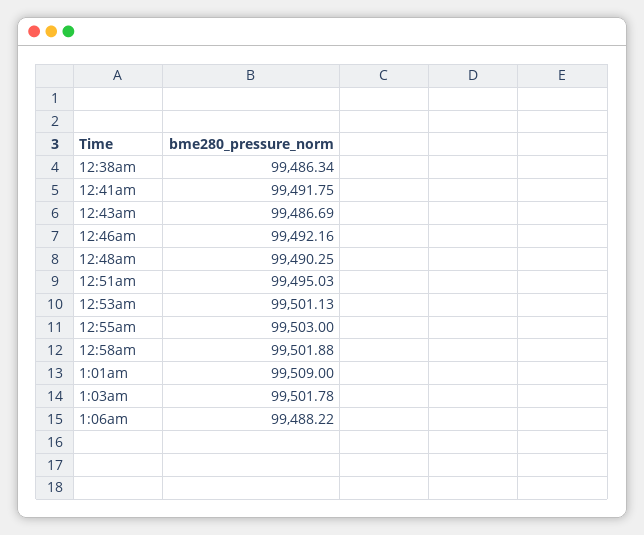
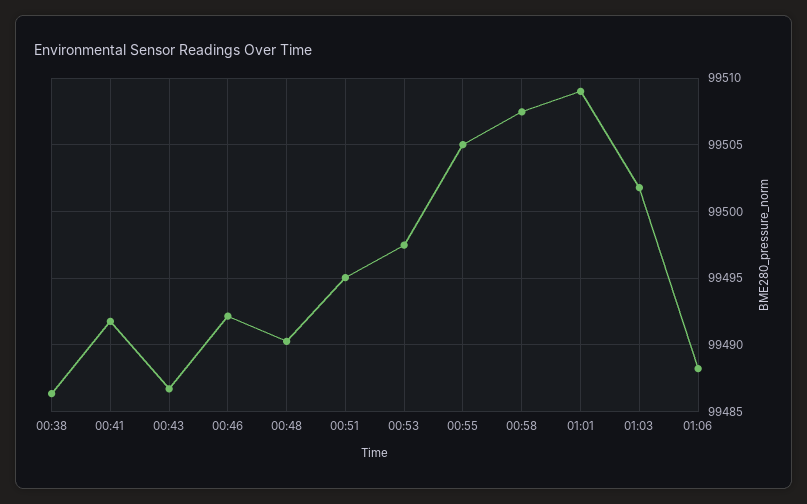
12:53am: 99501.13 -> 99497.5
12:55am: 99503 -> 99505
12:58am: 99501.88 -> 99507.5

